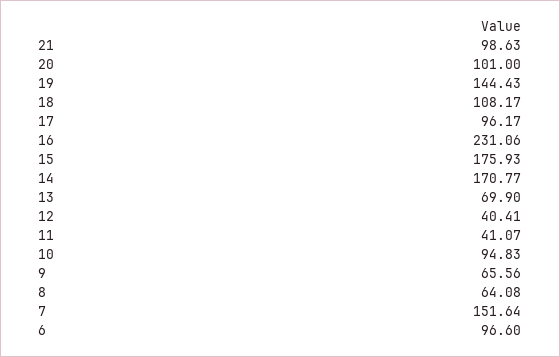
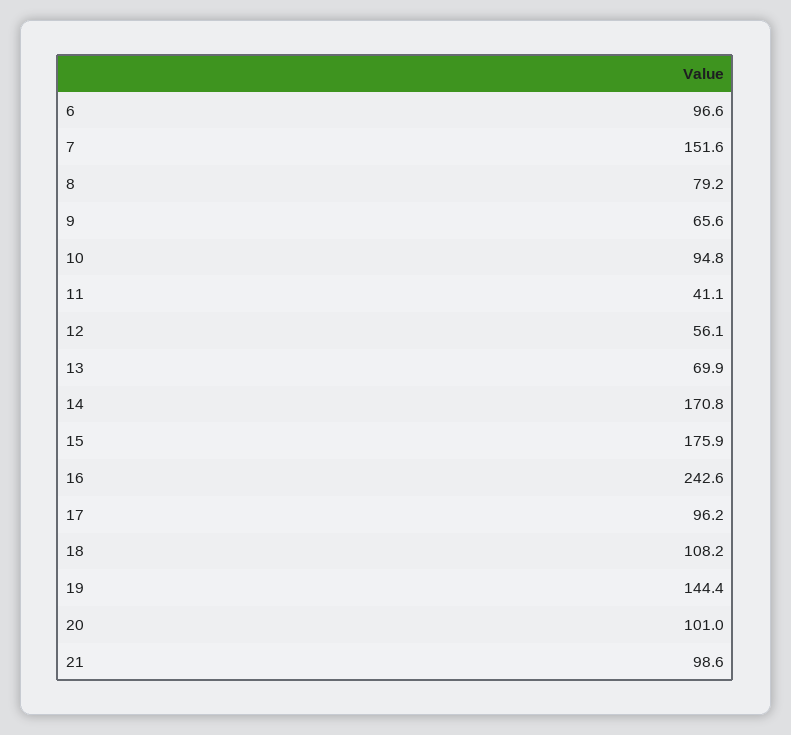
16: 231.06 -> 242.6
12: 40.41 -> 56.1
8: 64.08 -> 79.2

